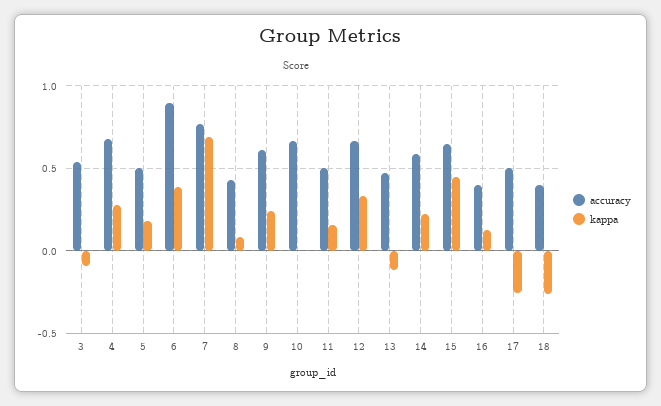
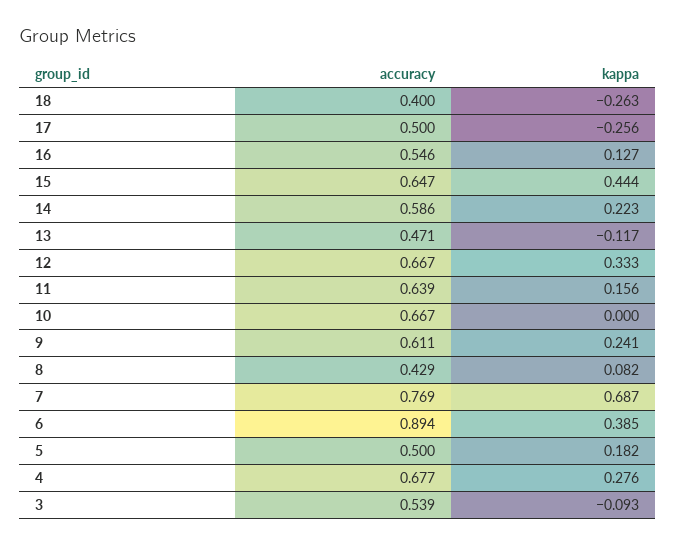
accuracy, 11: 0.5 -> 0.639
accuracy, 16: 0.4 -> 0.546

